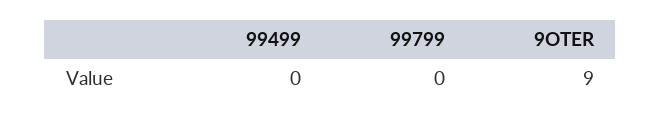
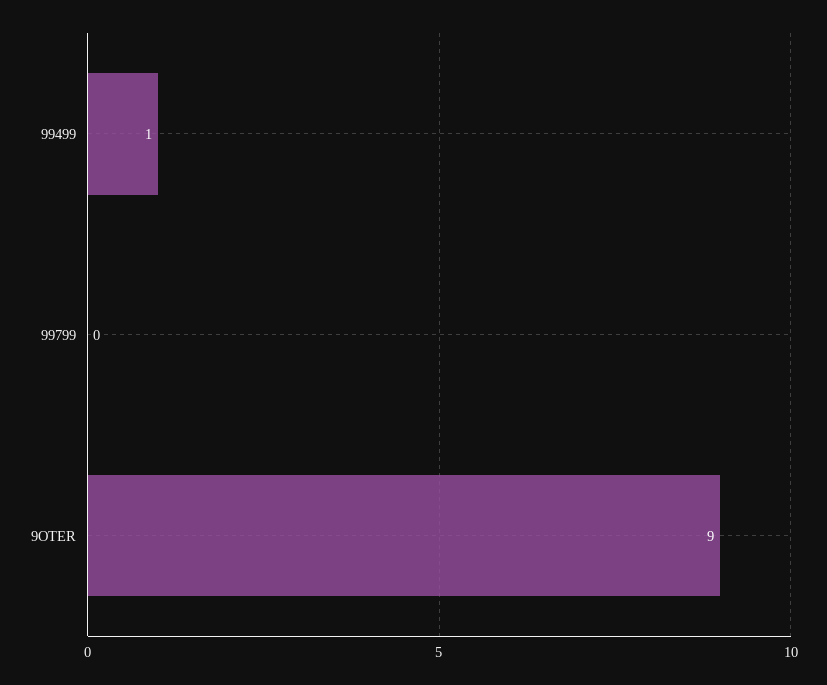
99499: 0 -> 1

